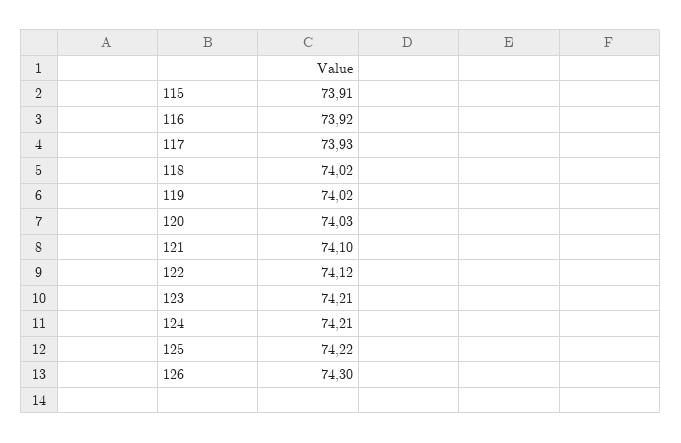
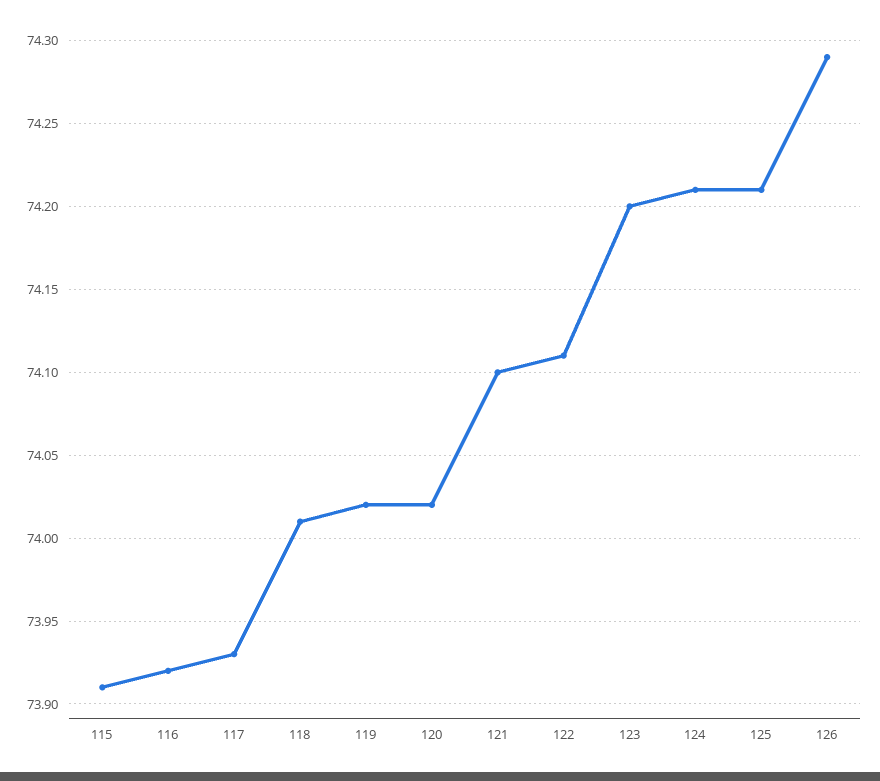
118: 74.02 -> 74.01
120: 74.03 -> 74.02
122: 74.12 -> 74.11
123: 74.21 -> 74.2
125: 74.22 -> 74.21
126: 74.3 -> 74.29

